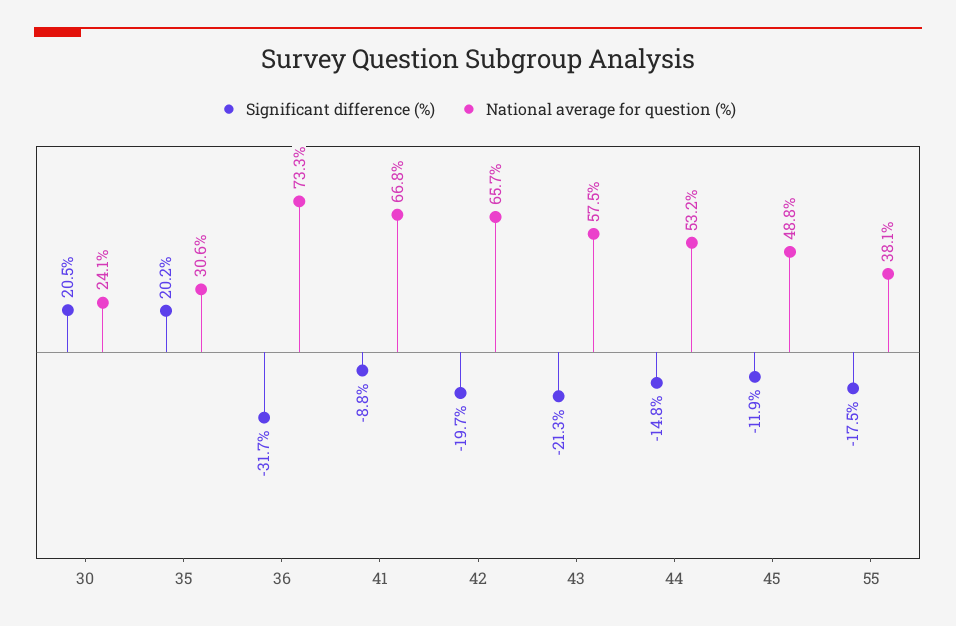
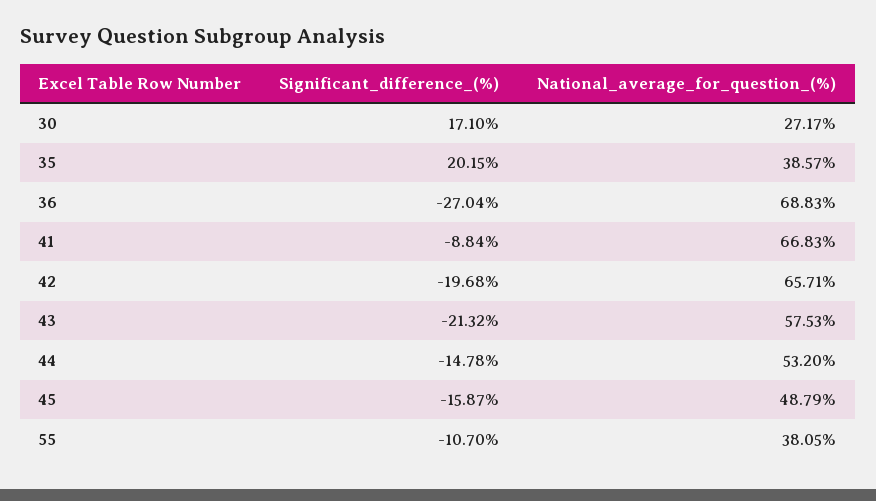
Significant difference (%), 30: 20.5 -> 17.1
National average for question (%), 30: 24.1 -> 27.17
National average for question (%), 35: 30.6 -> 38.57
Significant difference (%), 36: -31.7 -> -27.04
National average for question (%), 36: 73.3 -> 68.83
Significant difference (%), 45: -11.9 -> -15.87
Significant difference (%), 55: -17.5 -> -10.7

